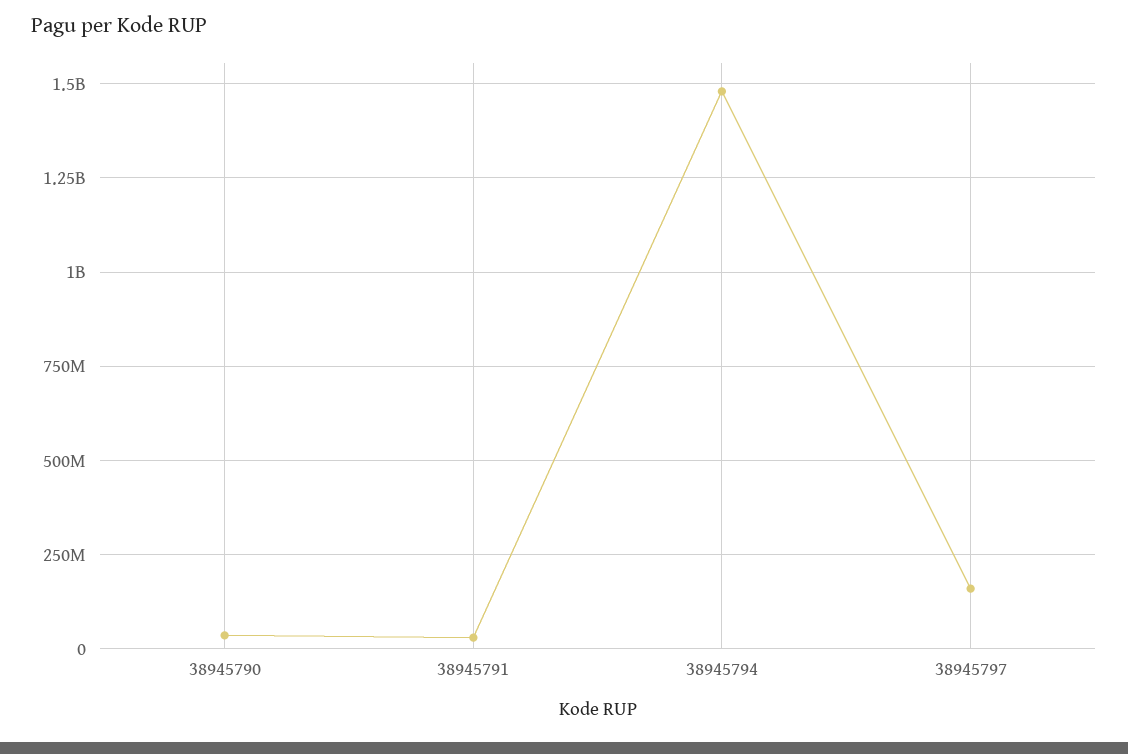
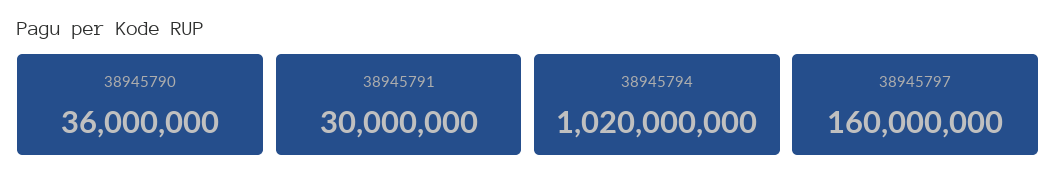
38945794: 1475000000 -> 1020000000

